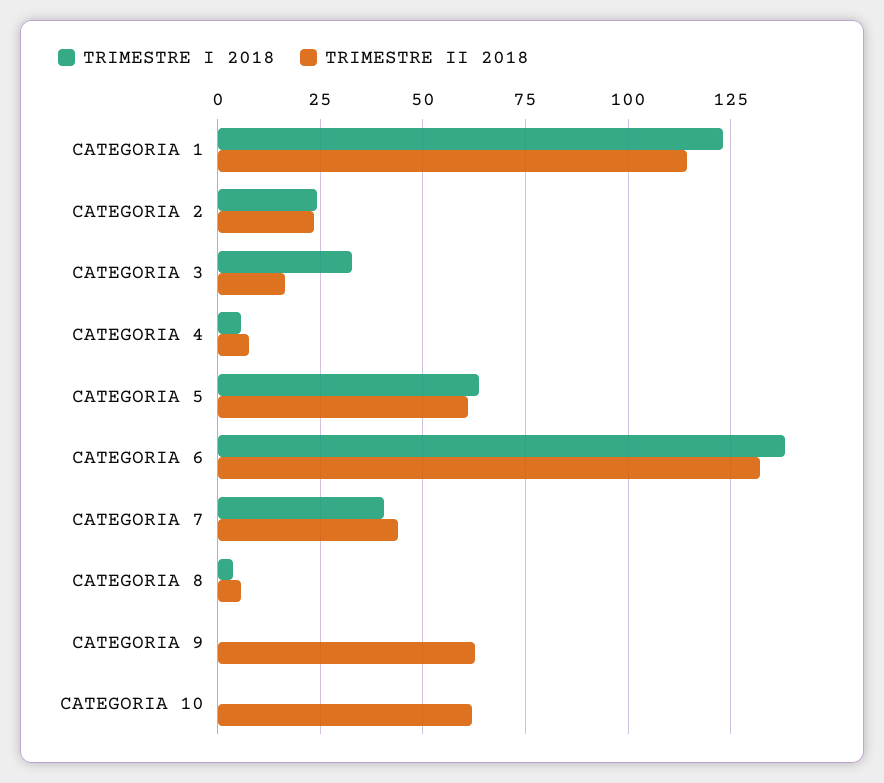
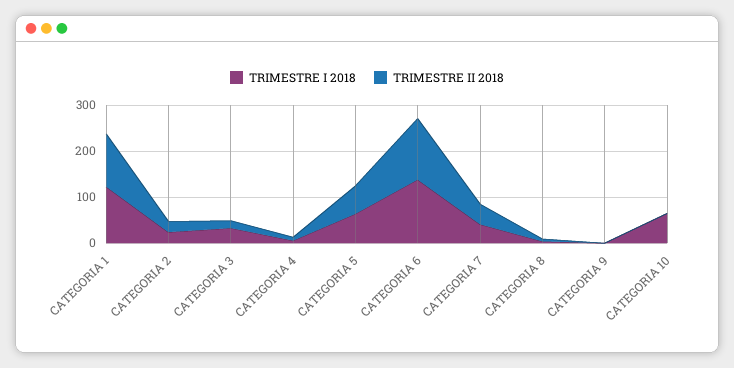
TRIMESTRE II 2018, CATEGORIA 9: 62.5 -> 0
TRIMESTRE I 2018, CATEGORIA 10: 0 -> 60
TRIMESTRE II 2018, CATEGORIA 10: 62.5 -> 0

